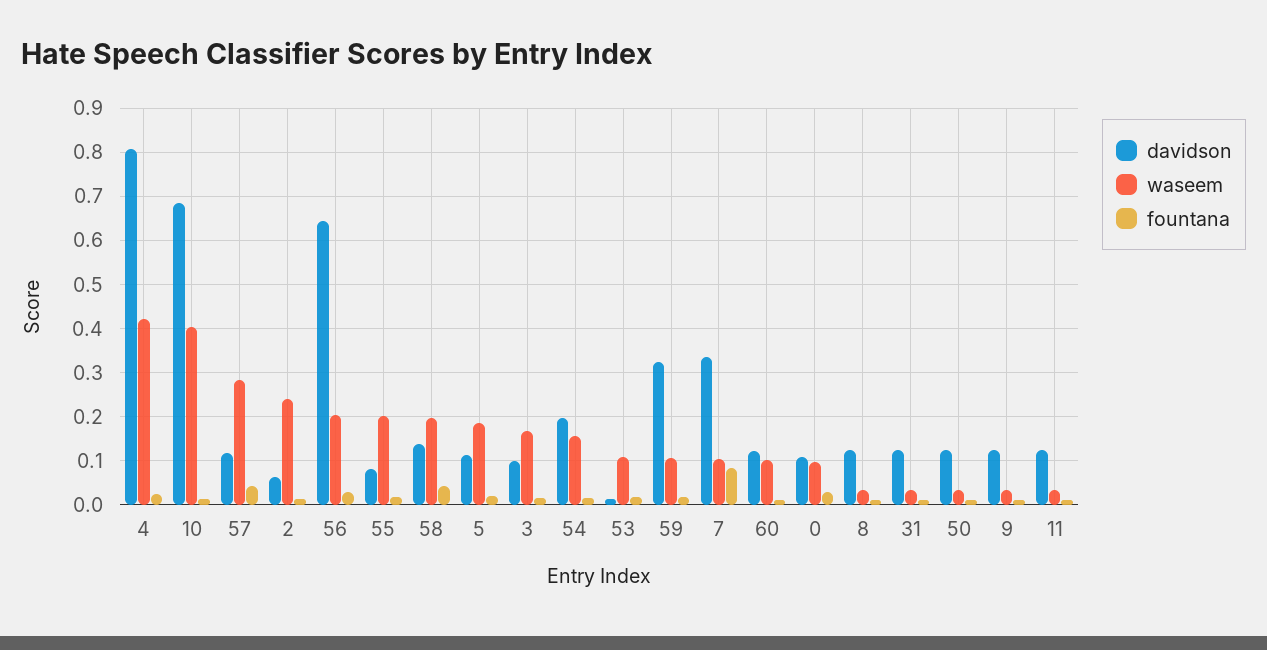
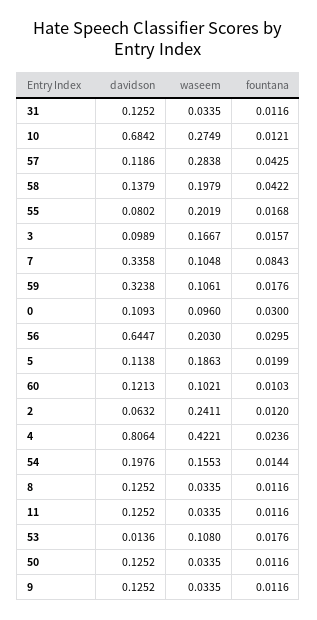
waseem, 10: 0.4 -> 0.2749

